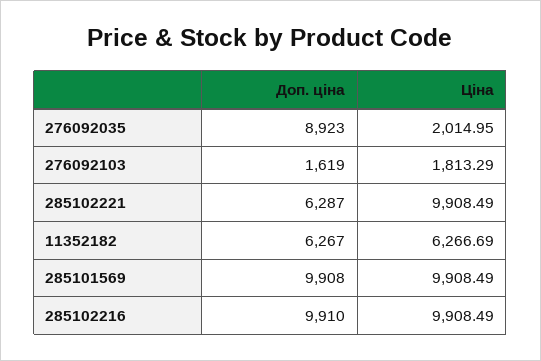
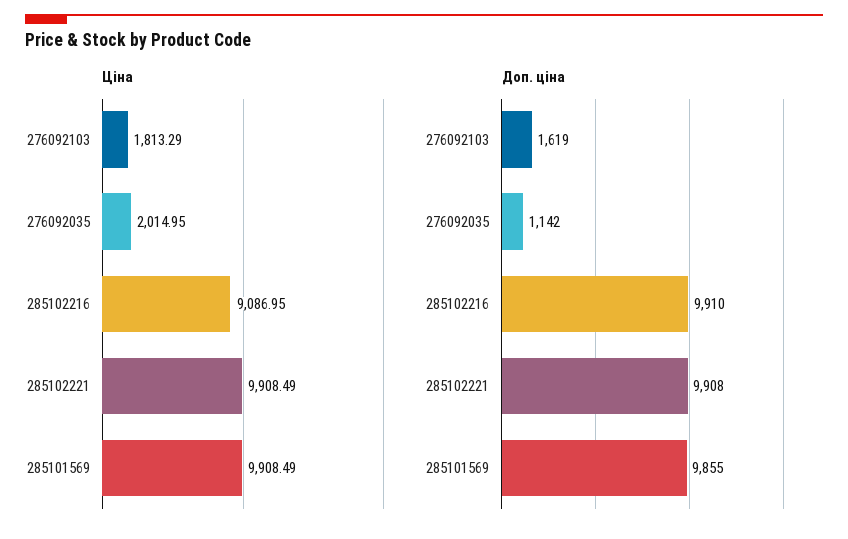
Доп. ціна, 276092035: 8923 -> 1142
Доп. ціна, 285102221: 6287 -> 9908
Доп. ціна, 11352182: 6267 -> none
Ціна, 11352182: 6266.69 -> none
Доп. ціна, 285101569: 9908 -> 9855
Ціна, 285102216: 9908.49 -> 9086.95

